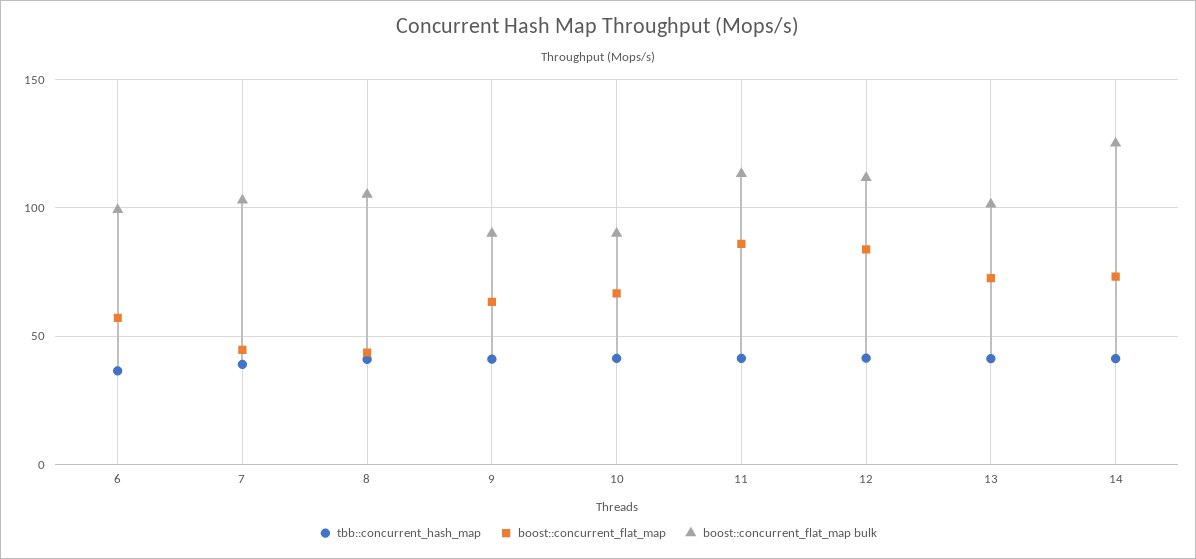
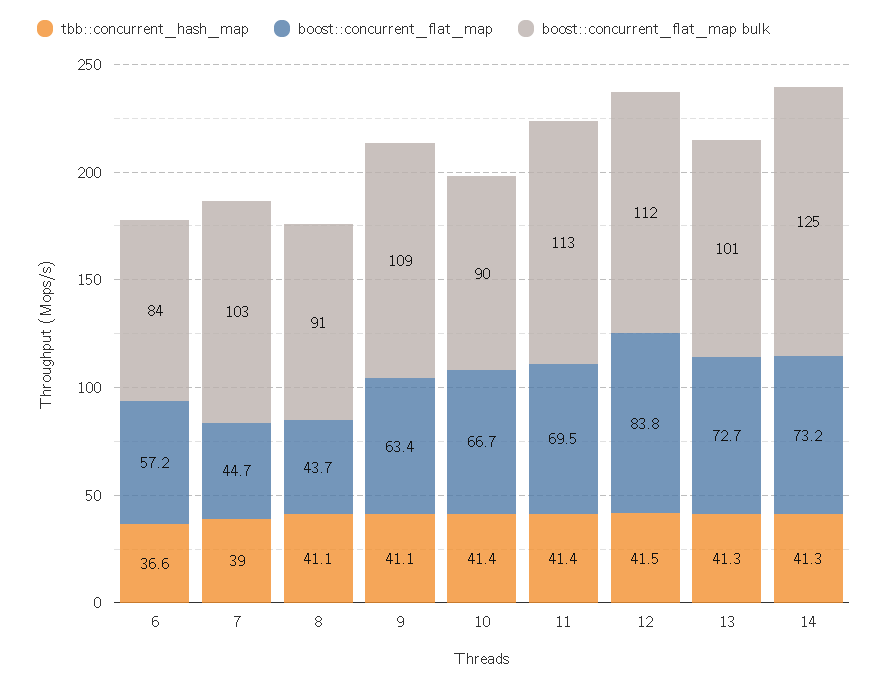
boost::concurrent_flat_map bulk, 6: 100 -> 84
boost::concurrent_flat_map bulk, 8: 105 -> 91
boost::concurrent_flat_map bulk, 9: 90 -> 109
boost::concurrent_flat_map, 11: 85 -> 69.5

